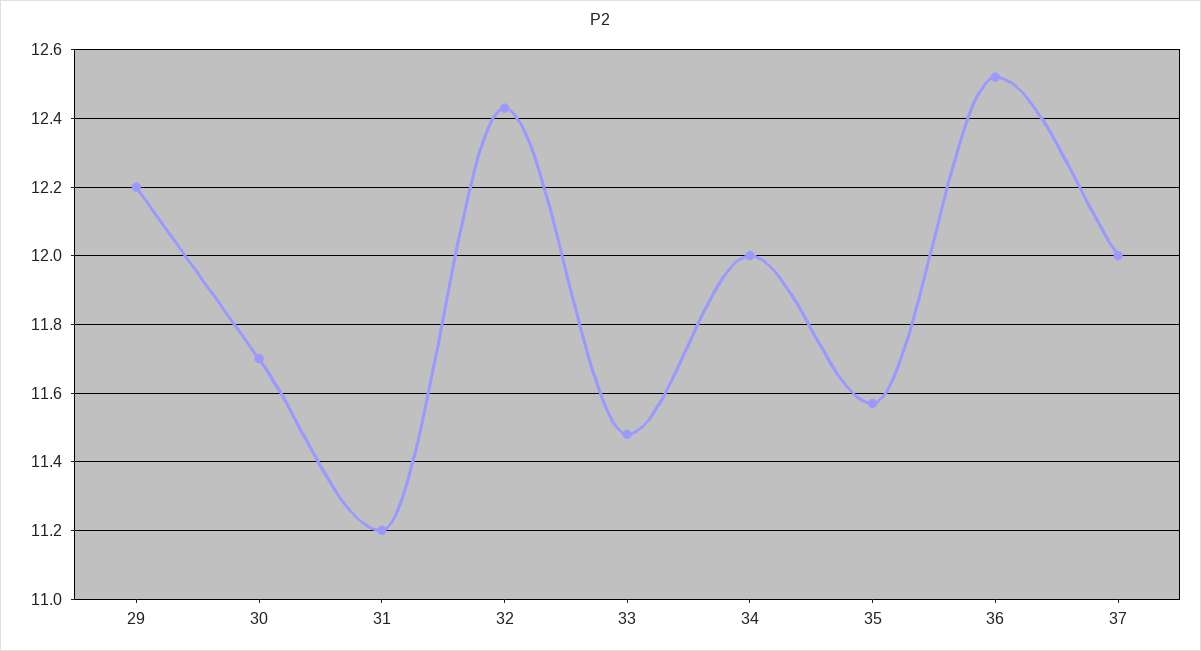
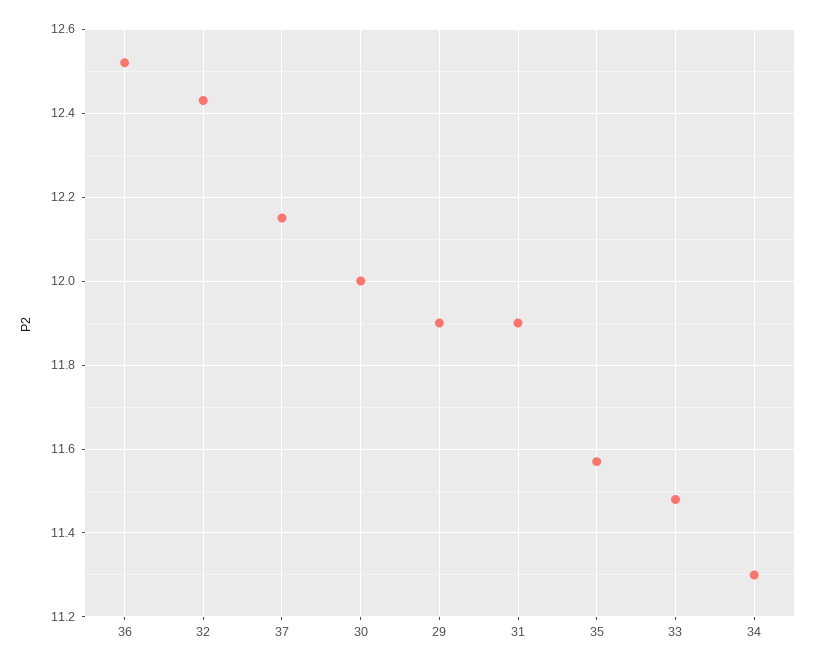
29: 12.2 -> 11.9
30: 11.7 -> 12
31: 11.2 -> 11.9
34: 12 -> 11.3
37: 12 -> 12.15

